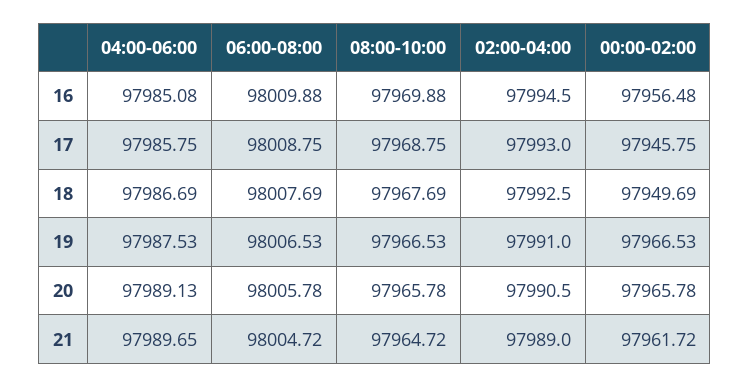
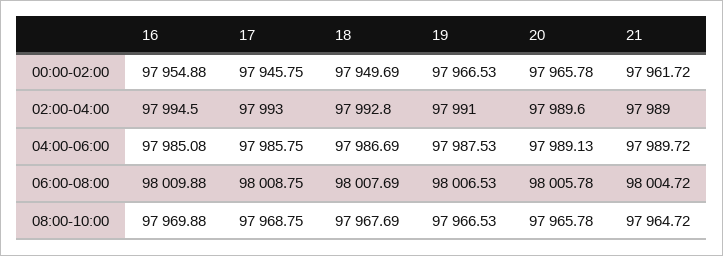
00:00-02:00, 16: 97956.48 -> 97954.88
02:00-04:00, 18: 97992.5 -> 97992.8
02:00-04:00, 20: 97990.5 -> 97989.6
04:00-06:00, 21: 97989.65 -> 97989.72

